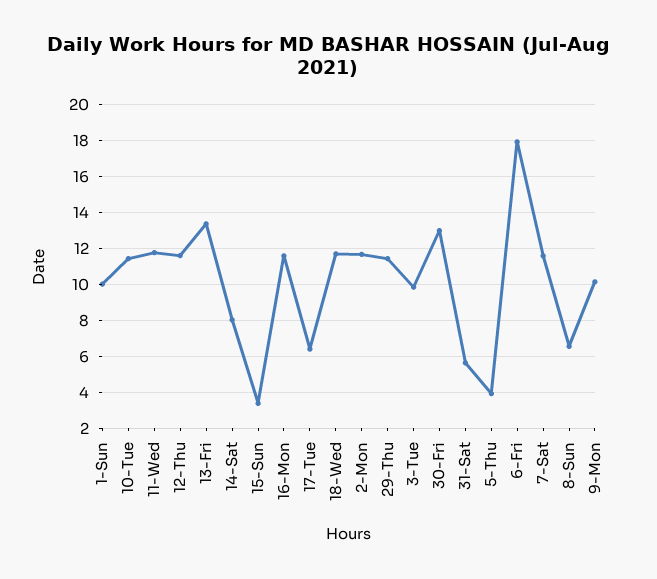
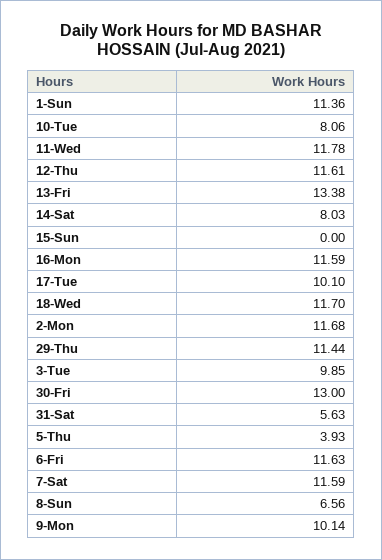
1-Sun: 10 -> 11.36
10-Tue: 11.5 -> 8.06
15-Sun: 3.5 -> 0
17-Tue: 6.5 -> 10.1
6-Fri: 18 -> 11.63

